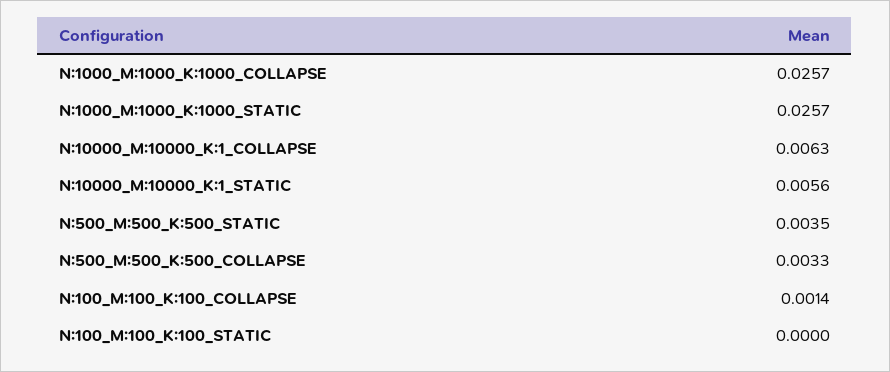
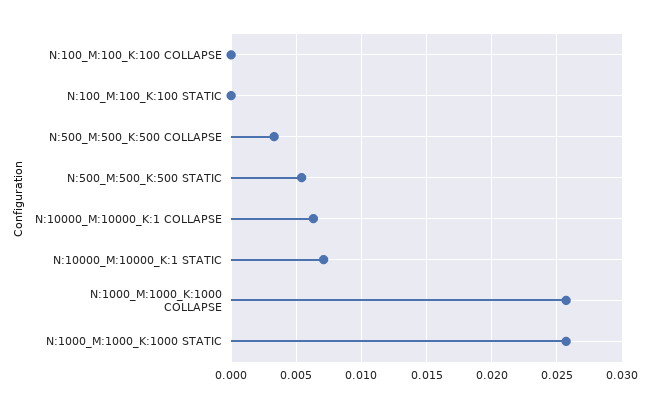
N:10000_M:10000_K:1_STATIC: 0.0056 -> 0.007
N:500_M:500_K:500_STATIC: 0.0035 -> 0.0055
N:100_M:100_K:100_COLLAPSE: 0.0014 -> 0

